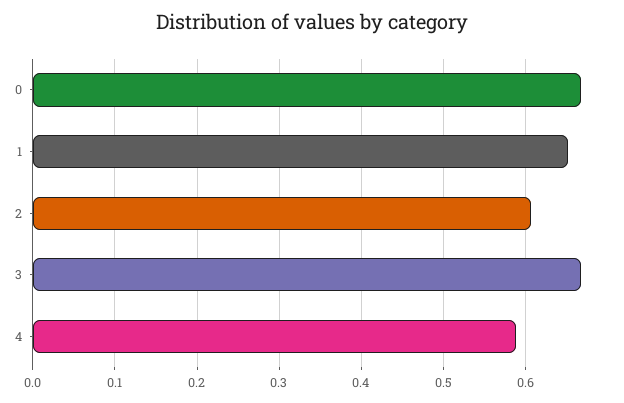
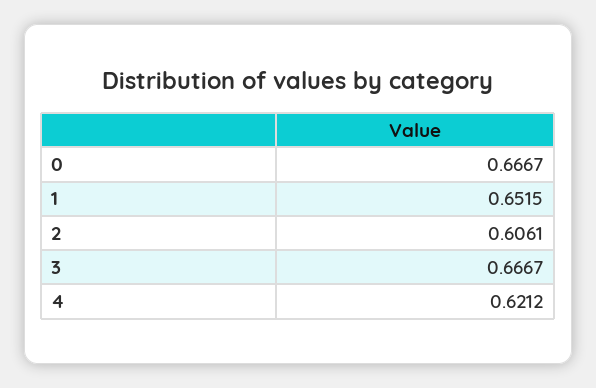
4: 0.59 -> 0.6212

